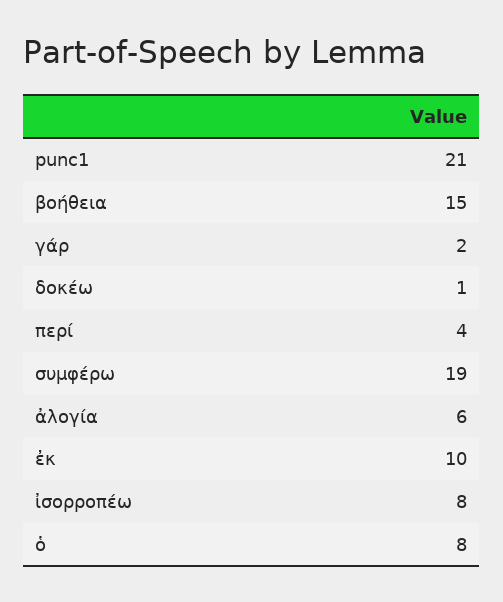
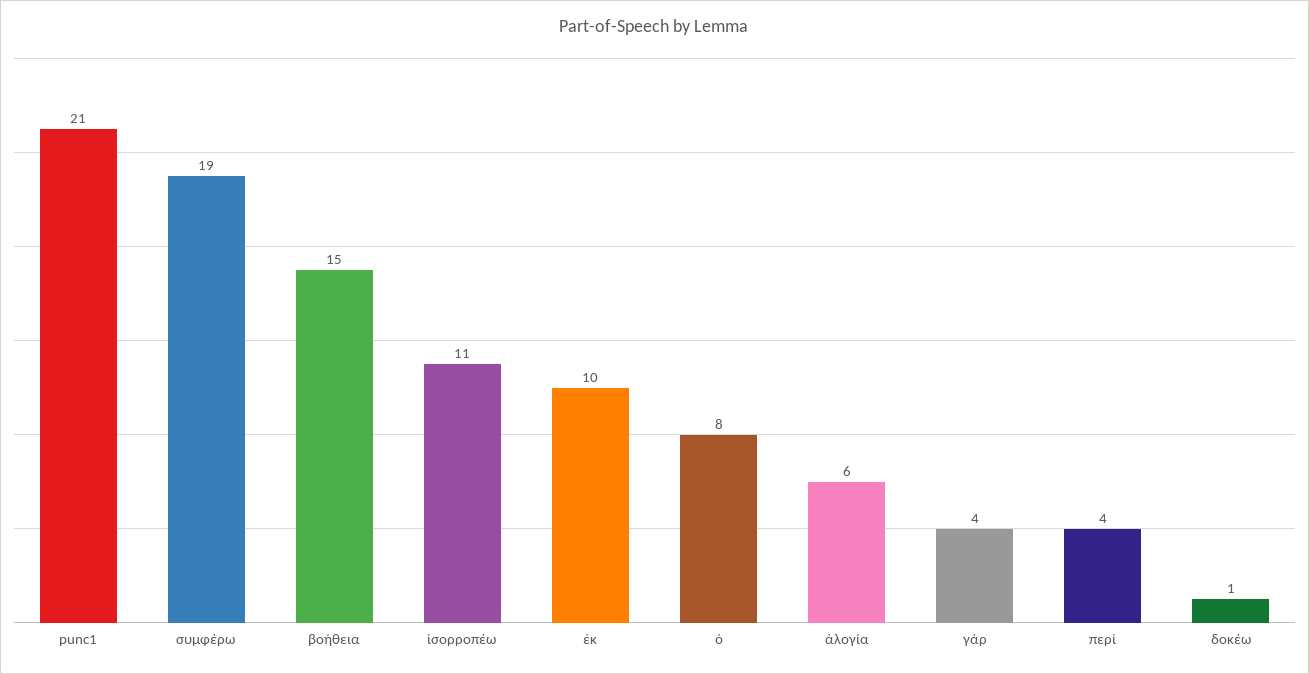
γάρ: 2 -> 4
ἰσορροπέω: 8 -> 11

